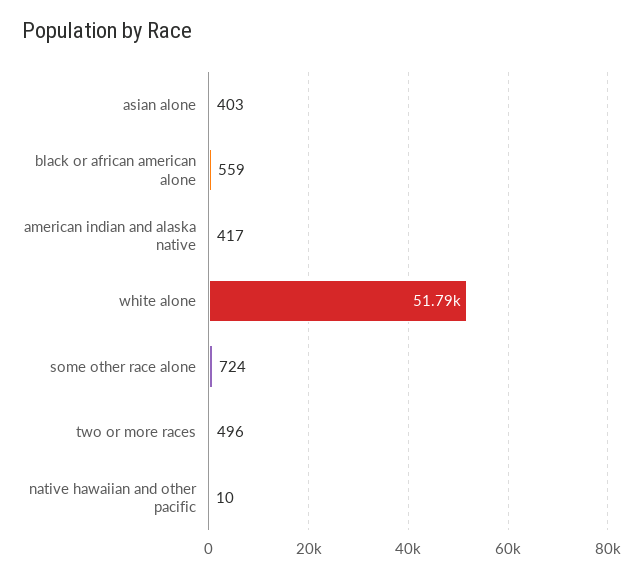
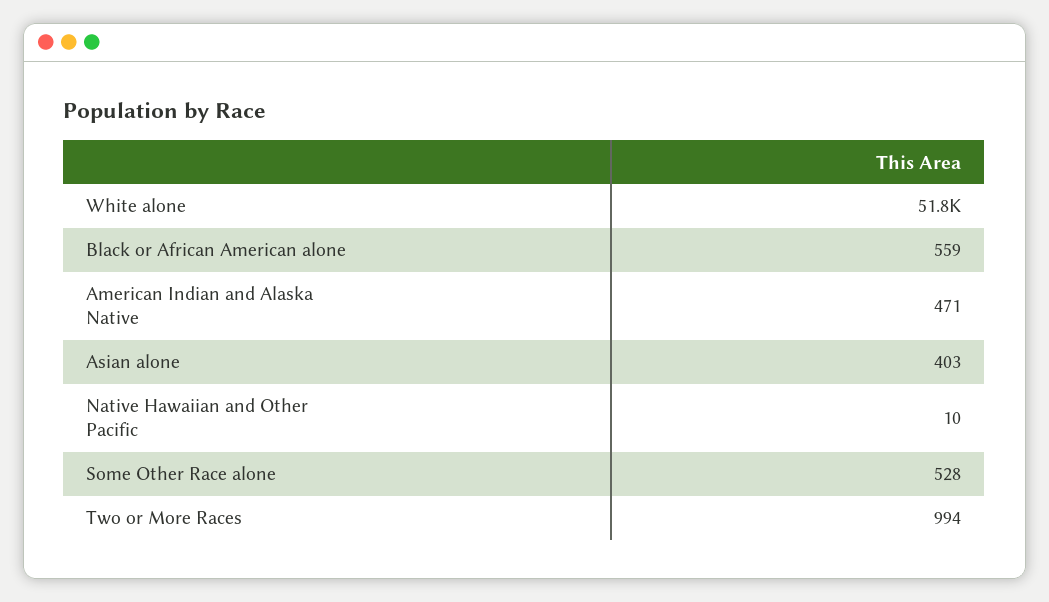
american indian and alaska native: 417 -> 471
some other race alone: 724 -> 528
two or more races: 496 -> 994

